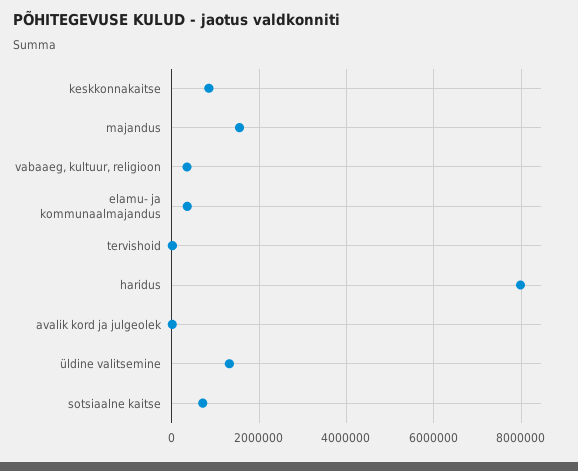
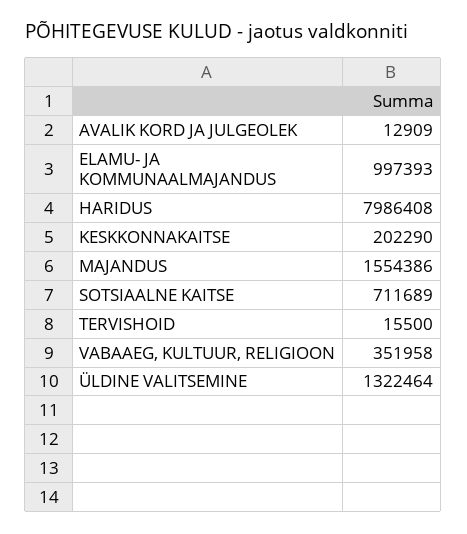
keskkonnakaitse: 800000 -> 202290
elamu- ja kommunaalmajandus: 400000 -> 997393

